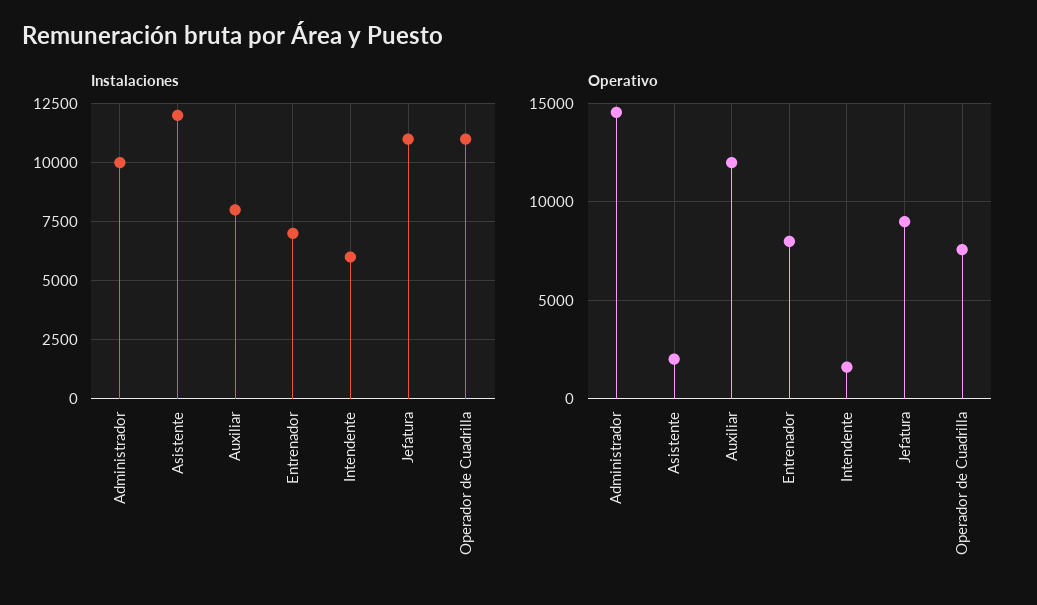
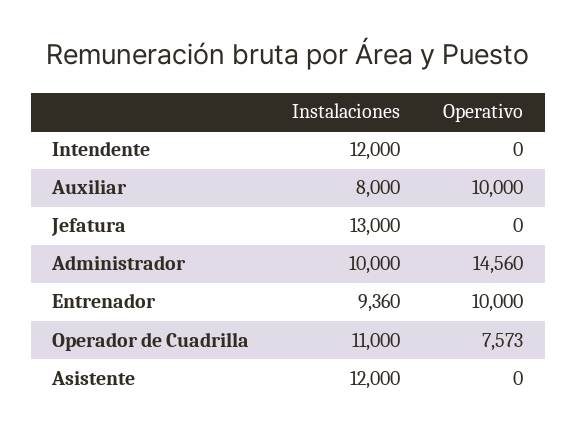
Instalaciones, Entrenador: 7000 -> 9360
Instalaciones, Intendente: 6000 -> 12000
Instalaciones, Jefatura: 11000 -> 13000
Operativo, Asistente: 2000 -> 0
Operativo, Auxiliar: 12000 -> 10000
Operativo, Entrenador: 8000 -> 10000
Operativo, Intendente: 1500 -> 0
Operativo, Jefatura: 9000 -> 0

